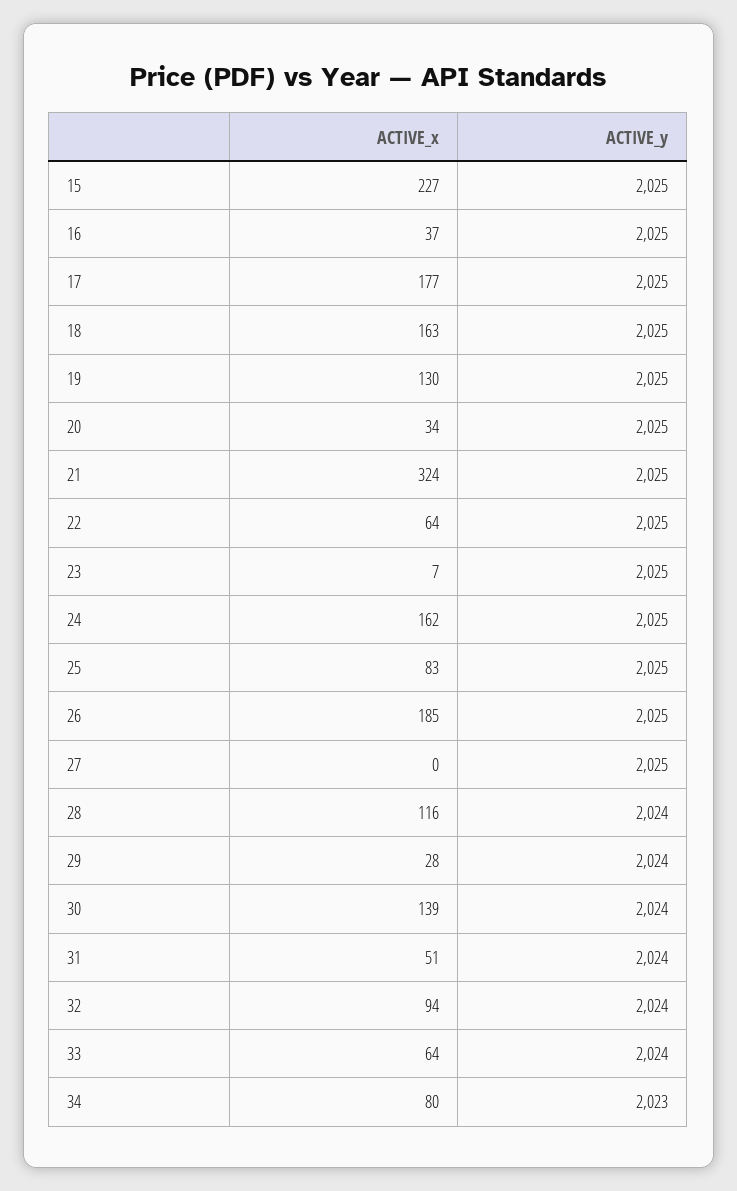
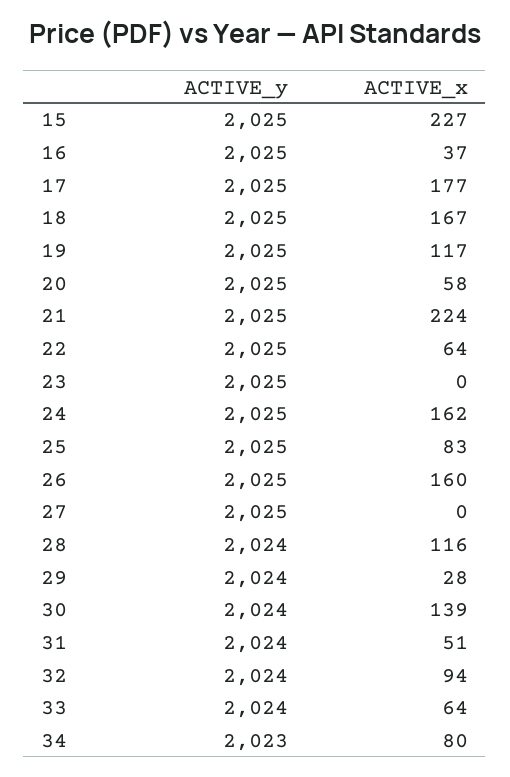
ACTIVE_x, 18: 163 -> 167
ACTIVE_x, 19: 130 -> 117
ACTIVE_x, 20: 34 -> 58
ACTIVE_x, 21: 324 -> 224
ACTIVE_x, 23: 7 -> 0
ACTIVE_x, 26: 185 -> 160

